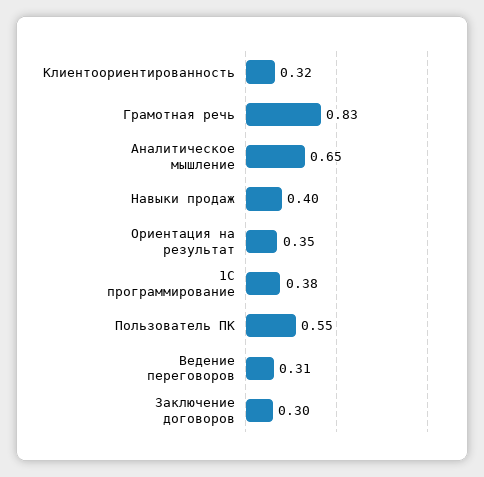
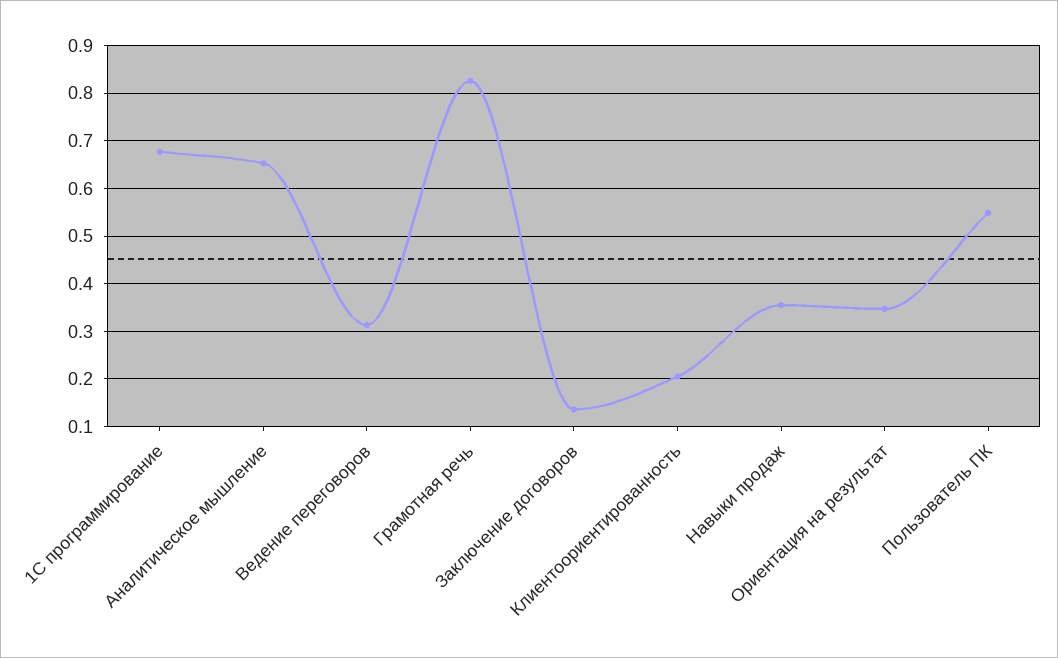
Клиентоориентированность: 0.32 -> 0.2
Навыки продаж: 0.4 -> 0.36
1С программирование: 0.38 -> 0.68
Заключение договоров: 0.3 -> 0.14

